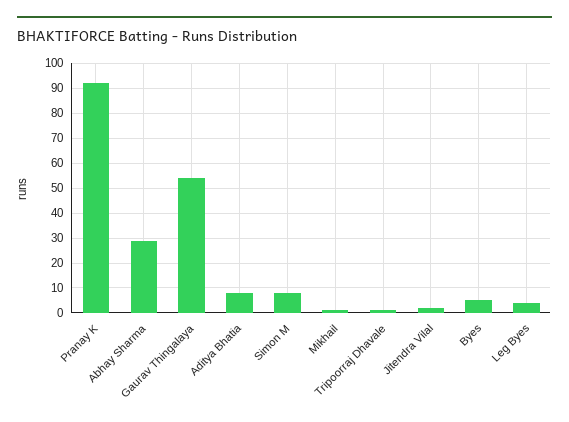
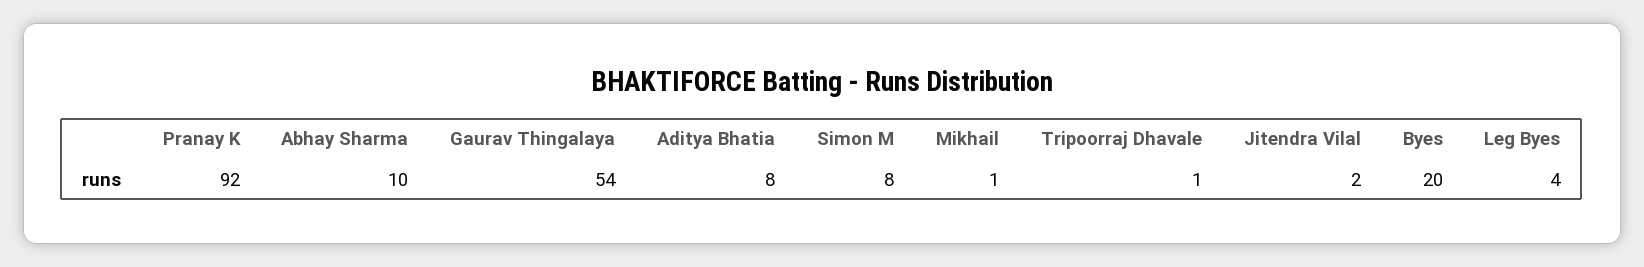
Abhay Sharma: 30 -> 10
Byes: 5 -> 20

